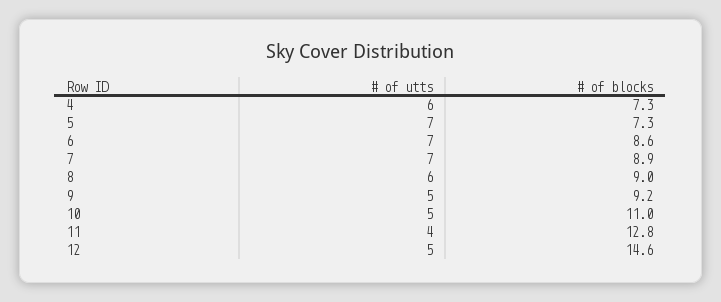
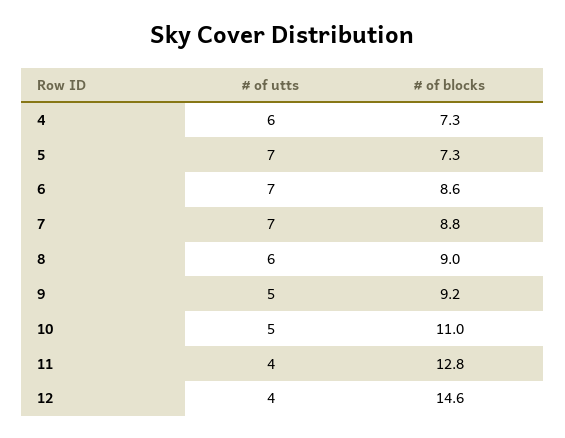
# of blocks, 7: 8.9 -> 8.8
# of utts, 12: 5 -> 4

